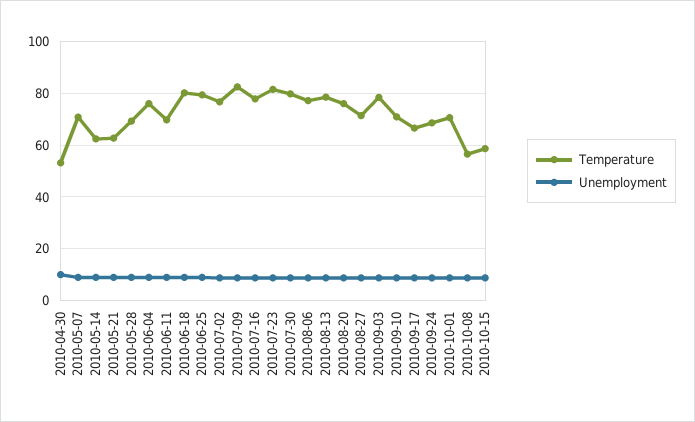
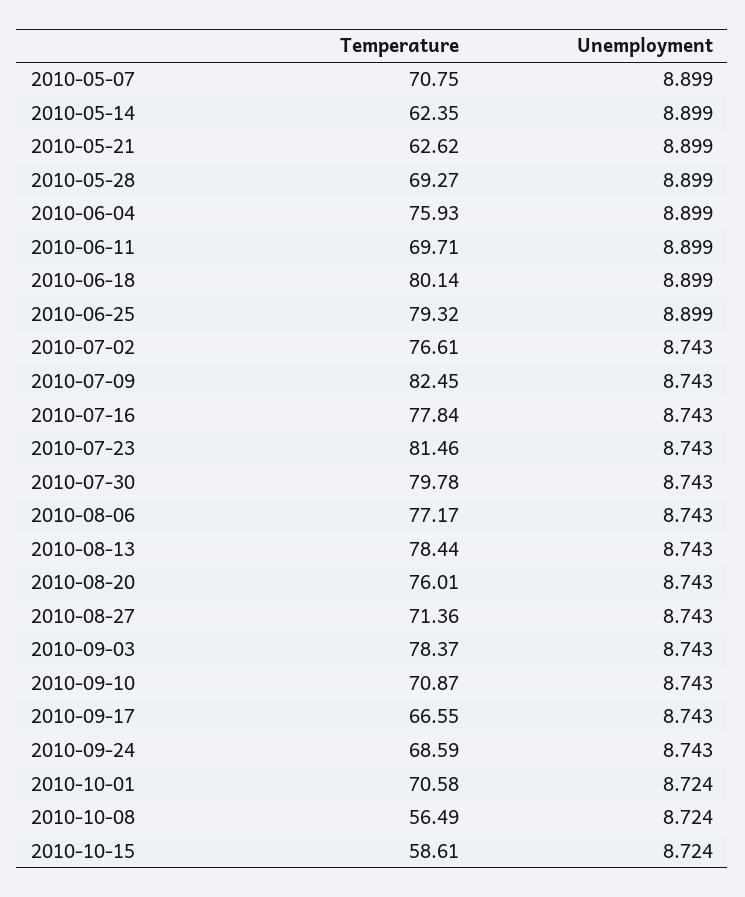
Temperature, 2010-04-30: 52.5 -> none
Unemployment, 2010-04-30: 10 -> none

